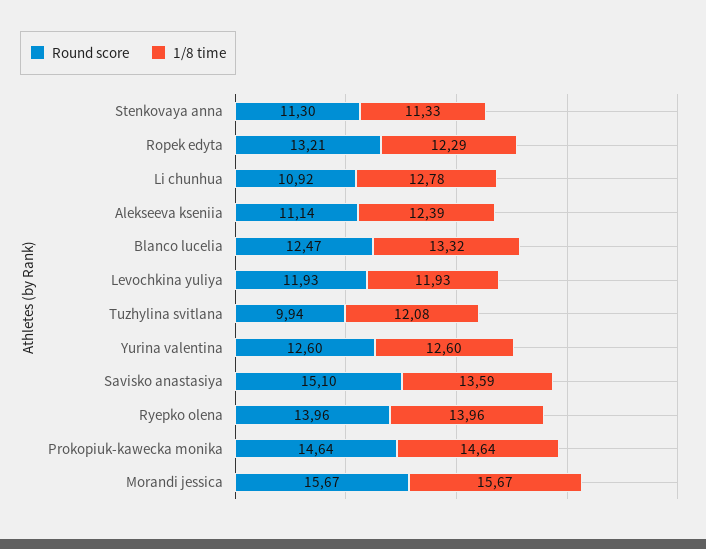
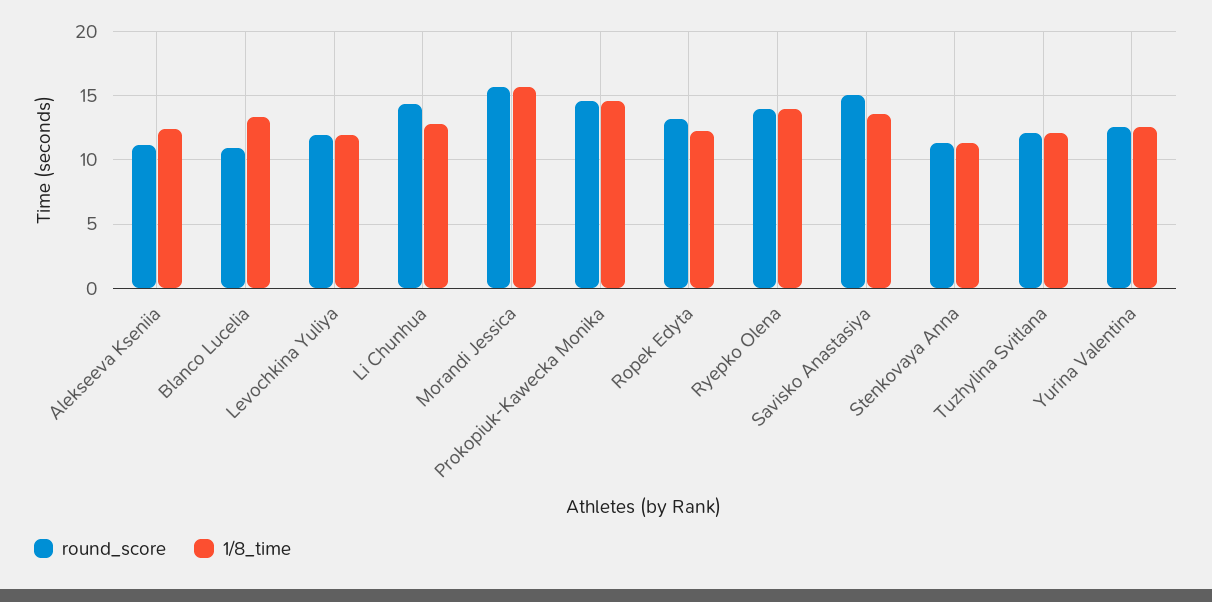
Round score, Li chunhua: 10.92 -> 14.5
Round score, Blanco lucelia: 12.47 -> 11
Round score, Tuzhylina svitlana: 9.94 -> 12

